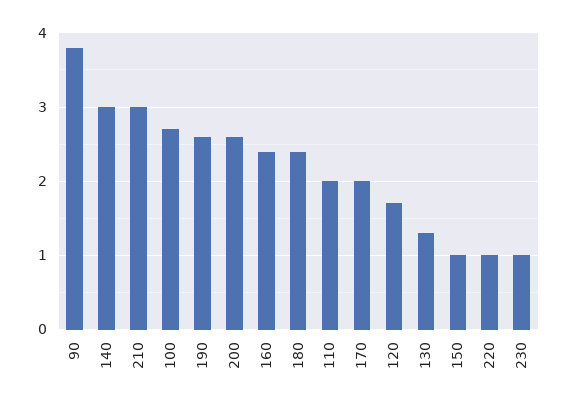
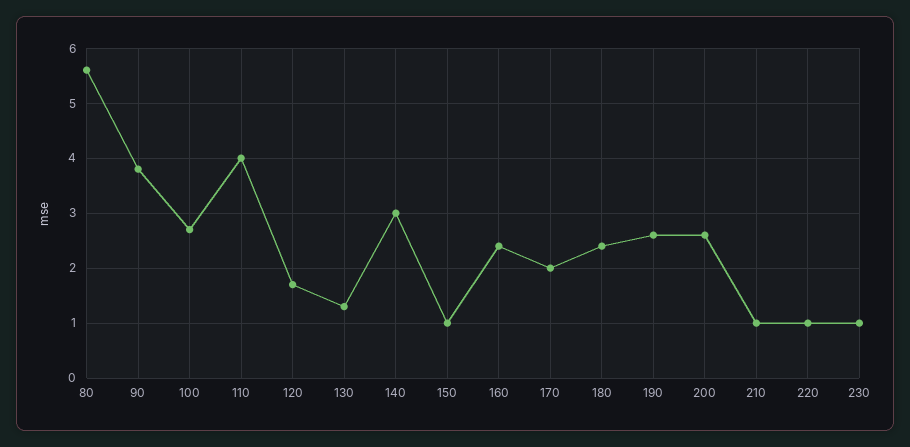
210: 3 -> 1
110: 2 -> 4
80: none -> 5.5

